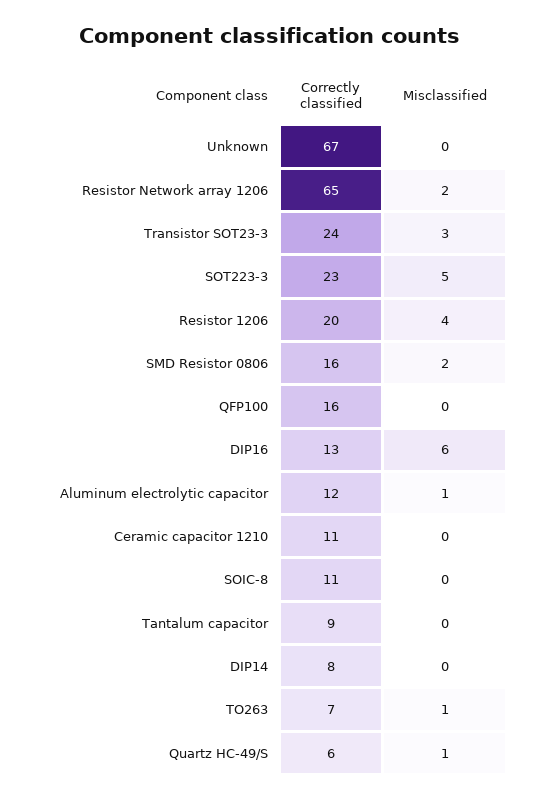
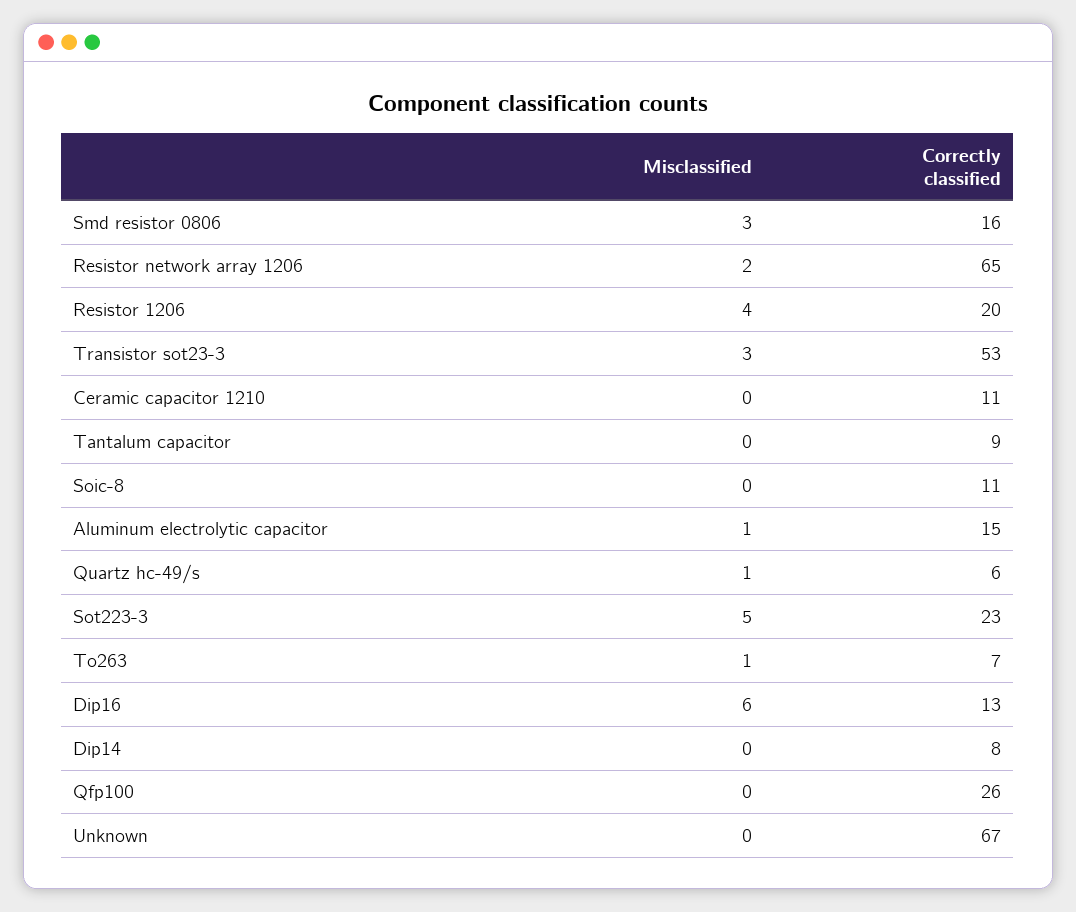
Correctly classified, Transistor SOT23-3: 24 -> 53
Misclassified, SMD Resistor 0806: 2 -> 3
Correctly classified, QFP100: 16 -> 26
Correctly classified, Aluminum electrolytic capacitor: 12 -> 15

